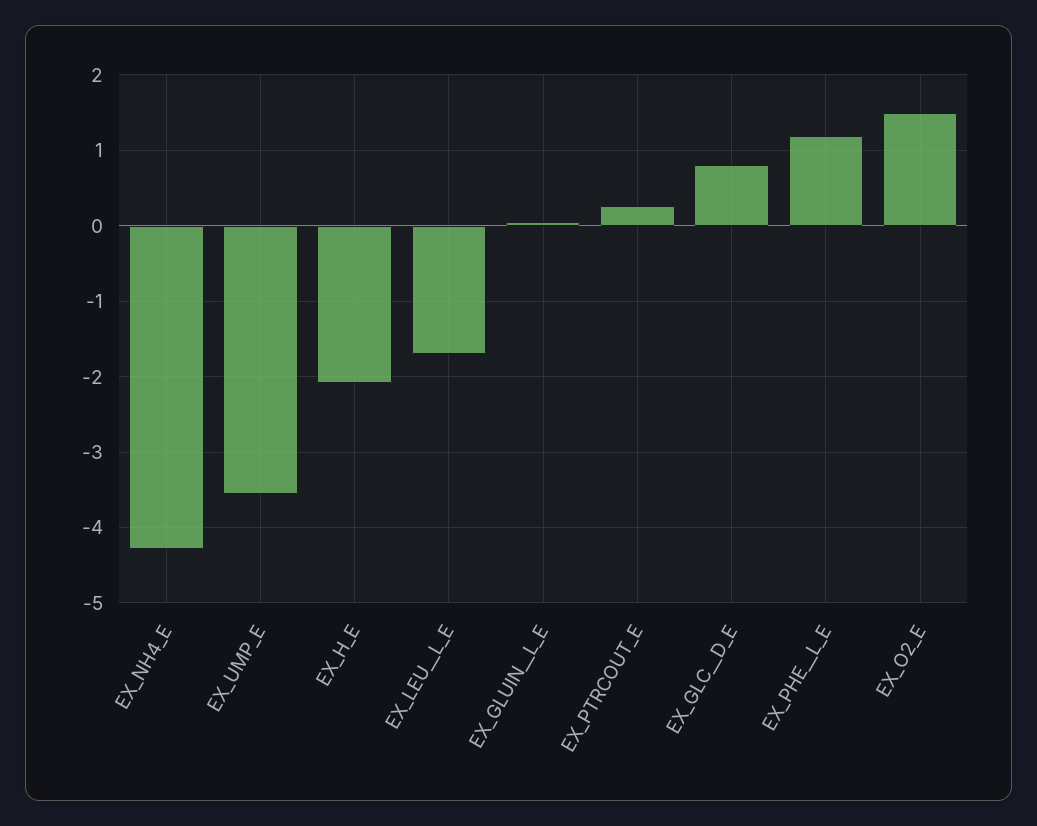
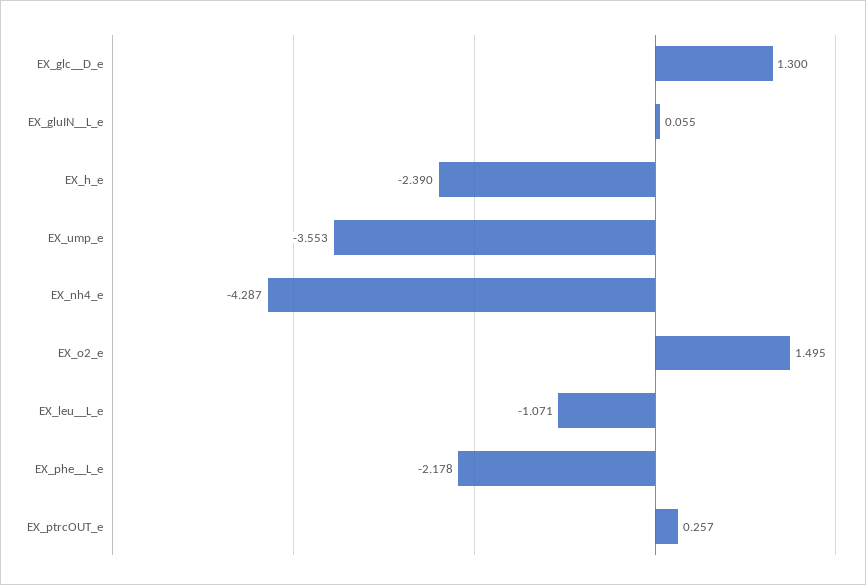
EX_H_E: -2.1 -> -2.39
EX_LEU__L_E: -1.7 -> -1.071
EX_GLC__D_E: 0.8 -> 1.3
EX_PHE__L_E: 1.2 -> -2.178

